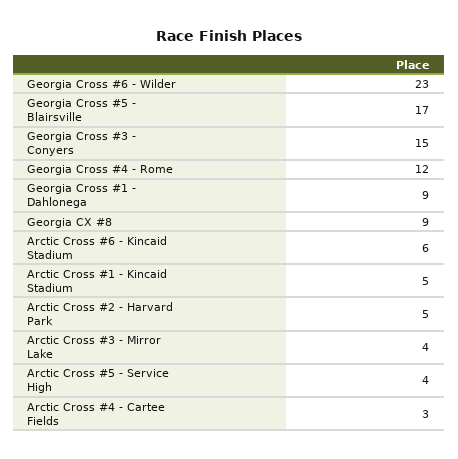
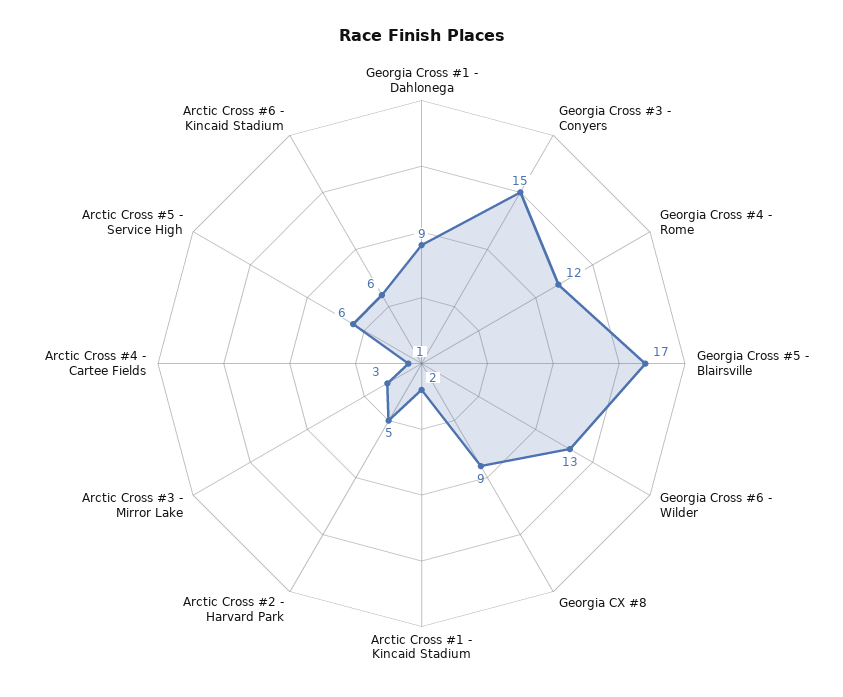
Georgia Cross #6 - Wilder: 23 -> 13
Arctic Cross #1 - Kincaid Stadium: 5 -> 2
Arctic Cross #3 - Mirror Lake: 4 -> 3
Arctic Cross #5 - Service High: 4 -> 6
Arctic Cross #4 - Cartee Fields: 3 -> 1

